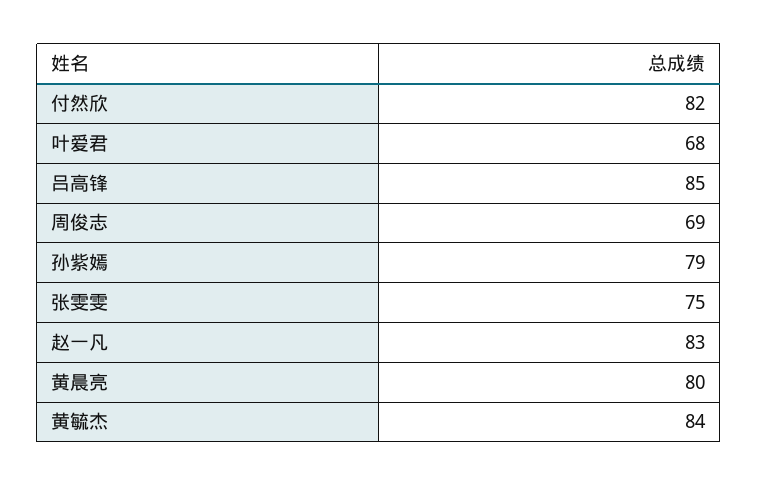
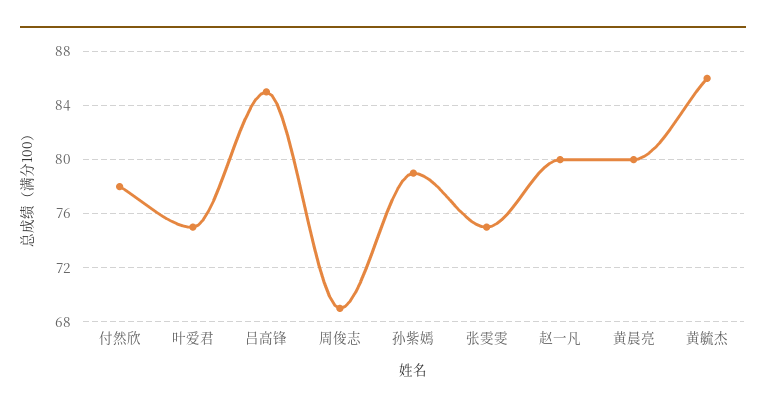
付然欣: 82 -> 78
叶爱君: 68 -> 75
赵一凡: 83 -> 80
黄毓杰: 84 -> 86

